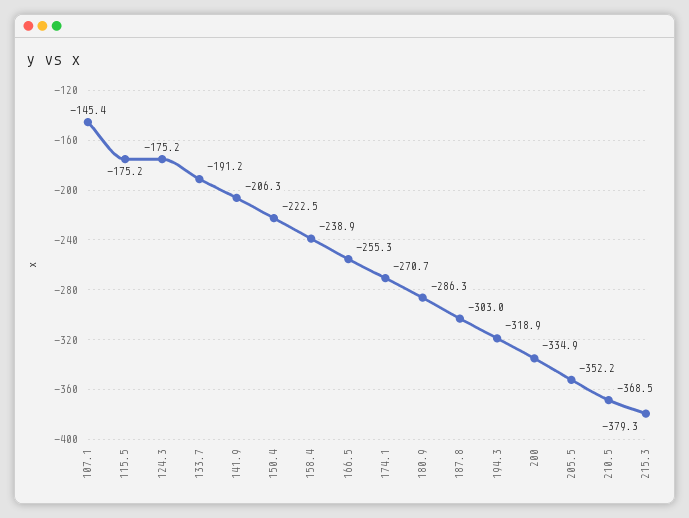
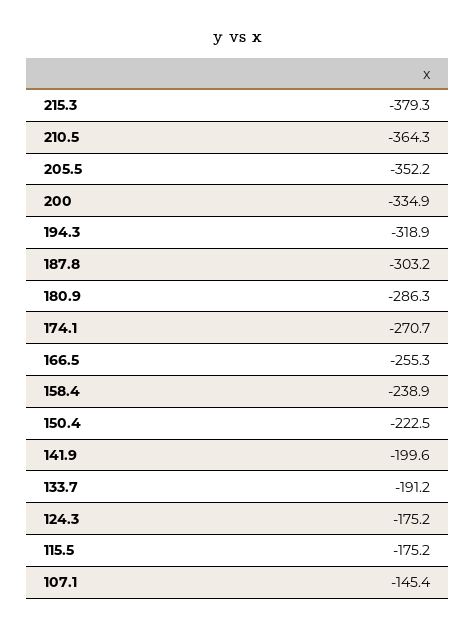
141.9: -206.3 -> -199.6
187.8: -303 -> -303.2
210.5: -368.5 -> -364.3

